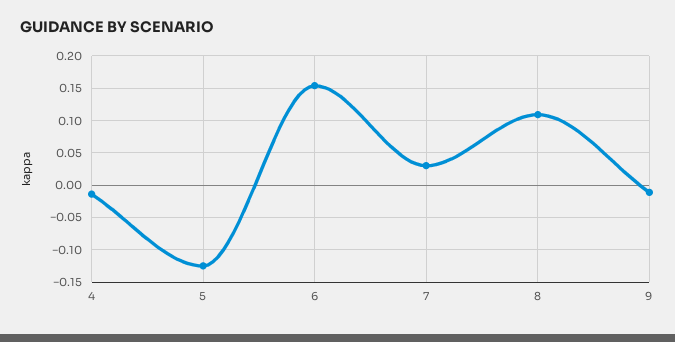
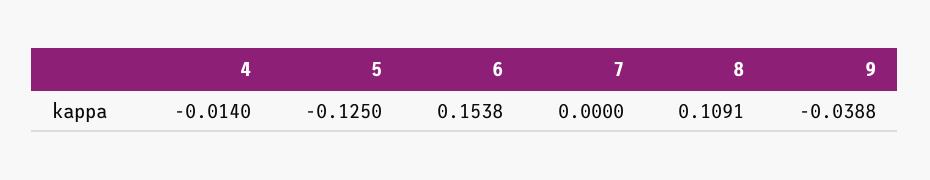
7: 0.03 -> 0
9: -0.01 -> -0.0388

